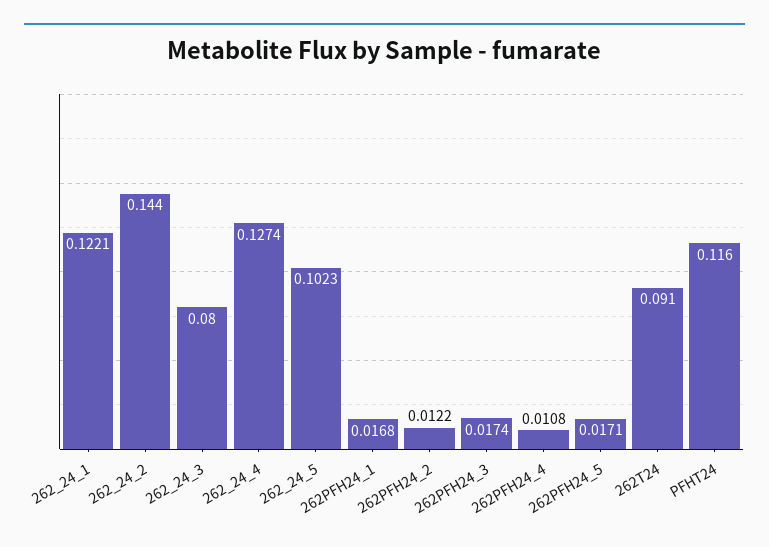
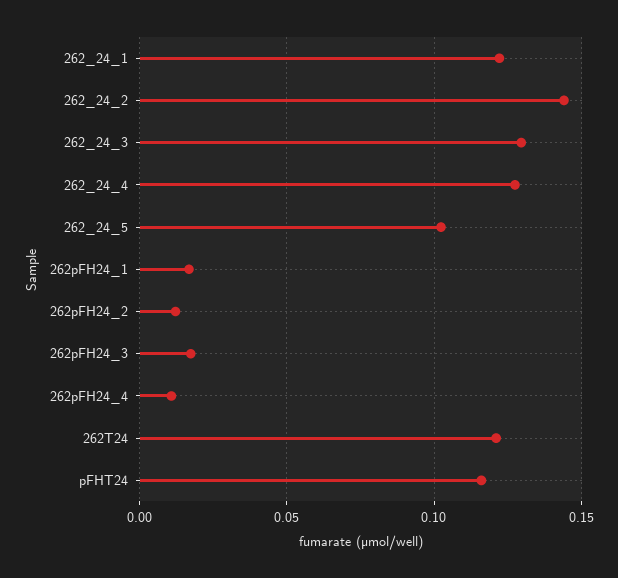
262_24_3: 0.08 -> 0.13
262PFH24_5: 0.0171 -> none
262T24: 0.091 -> 0.12

